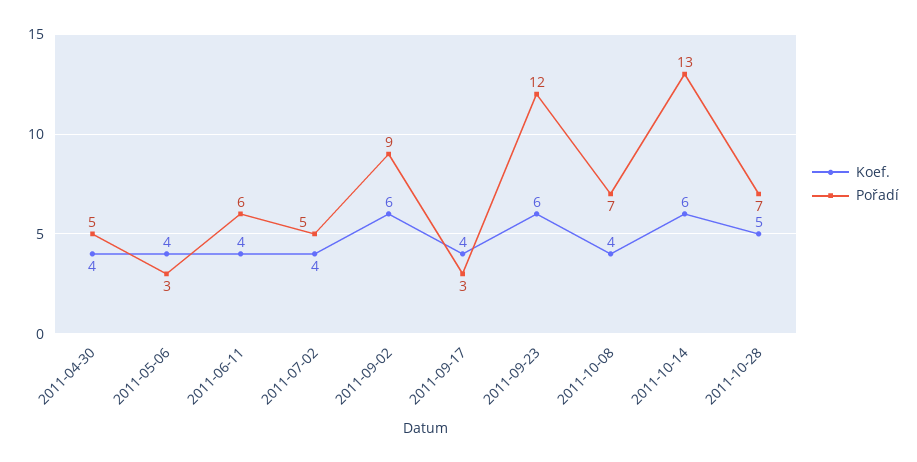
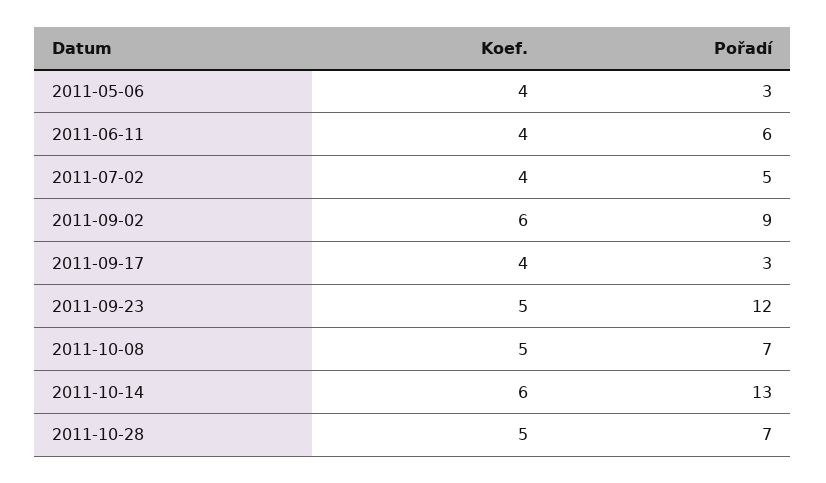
Koef., 2011-04-30: 4 -> none
Pořadí, 2011-04-30: 5 -> none
Koef., 2011-09-23: 6 -> 5
Koef., 2011-10-08: 4 -> 5

